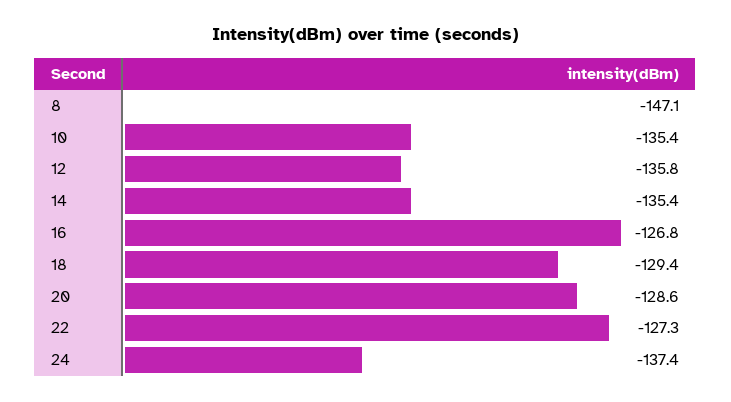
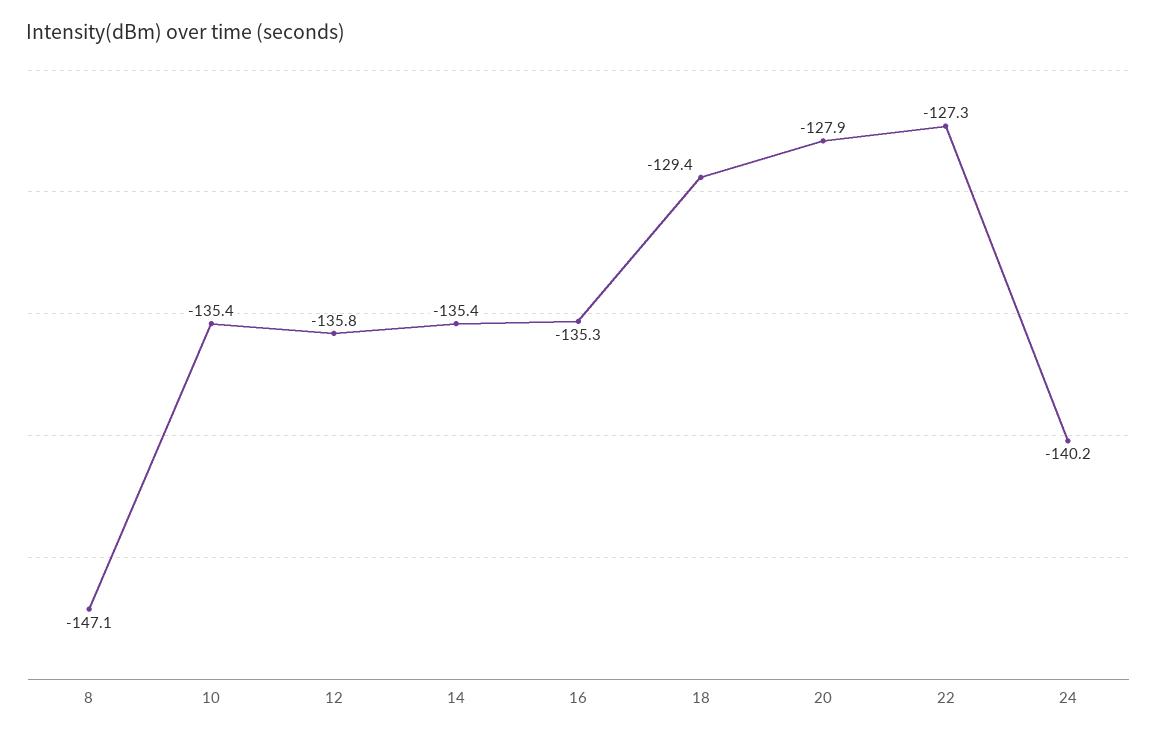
16: -126.8 -> -135.3
20: -128.6 -> -127.9
24: -137.4 -> -140.2

